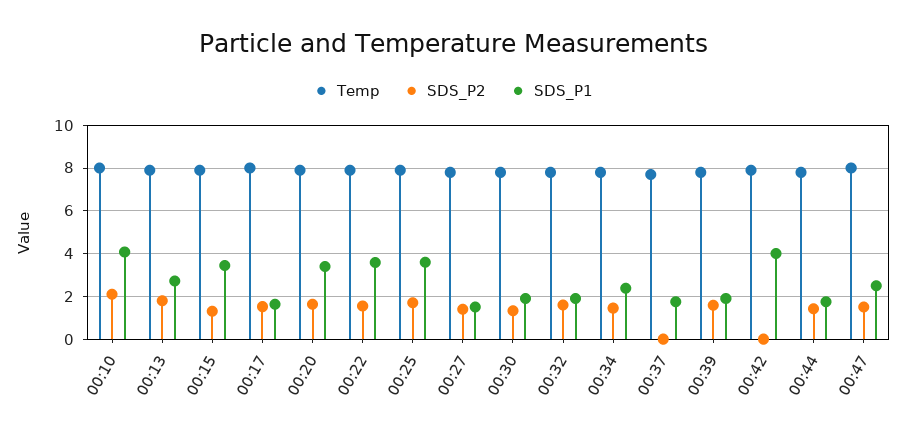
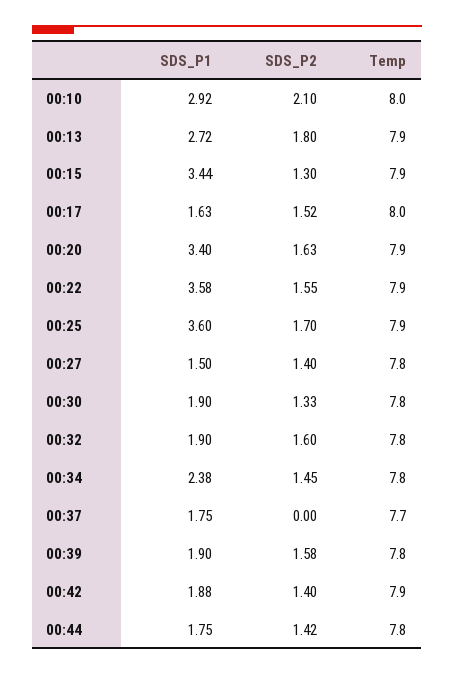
SDS_P1, 00:10: 4 -> 2.92
SDS_P2, 00:42: 0 -> 1.4
SDS_P1, 00:42: 4 -> 1.88
Temp, 00:47: 8 -> none
SDS_P2, 00:47: 1.5 -> none
SDS_P1, 00:47: 2.5 -> none

